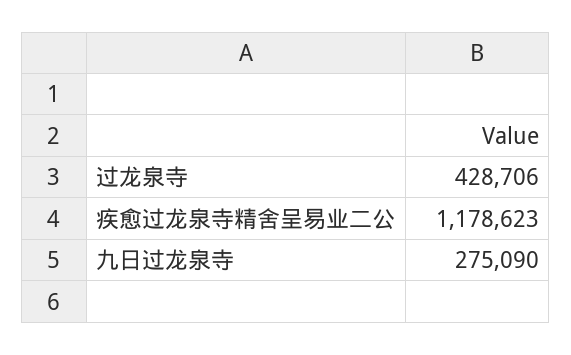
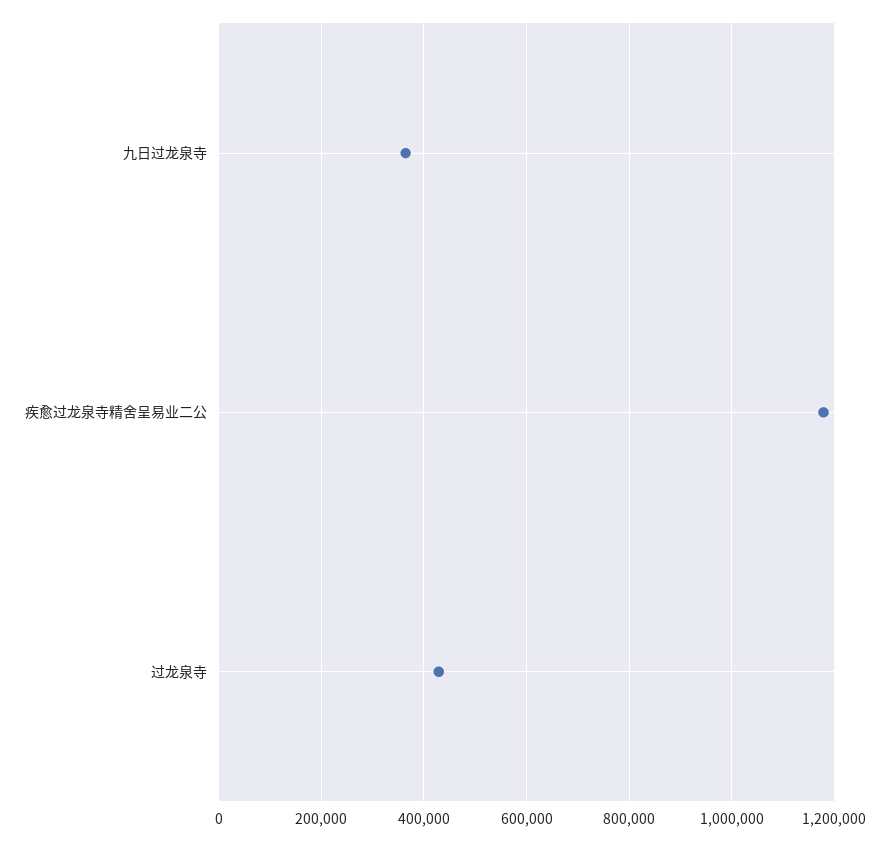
九日过龙泉寺: 275090 -> 360000

